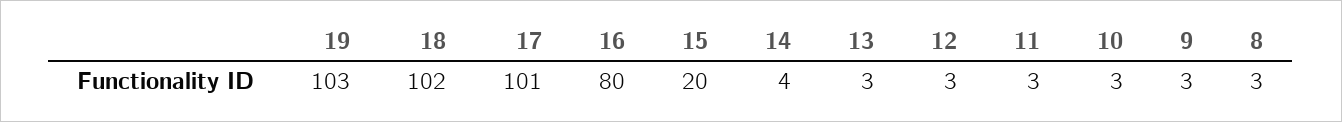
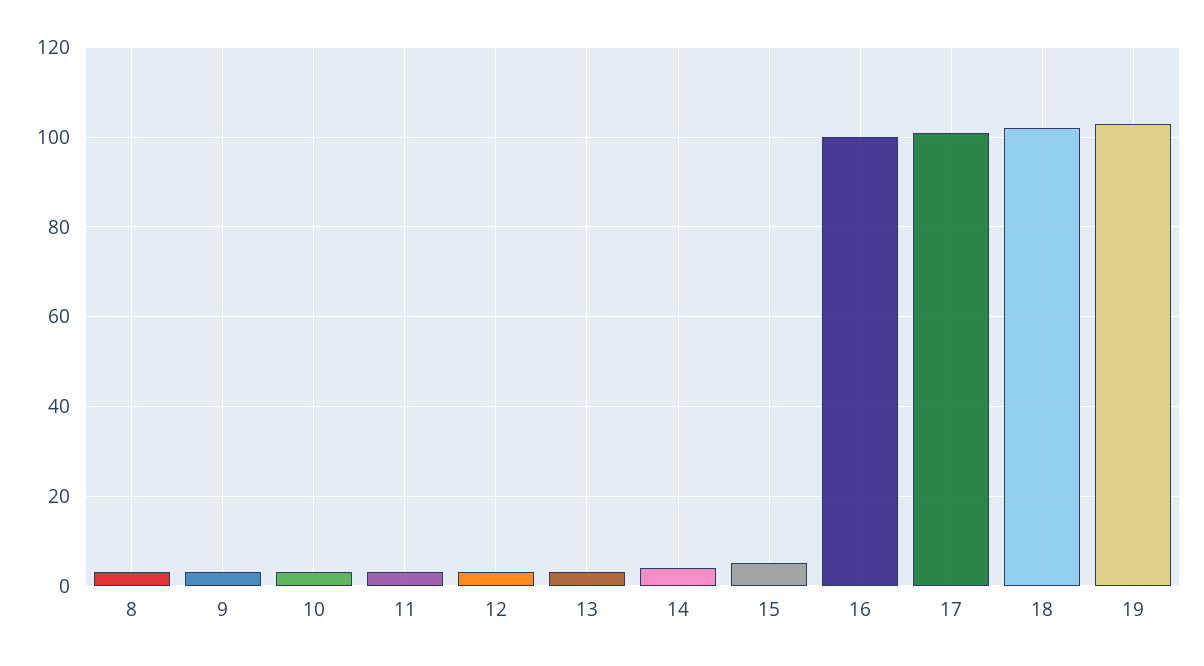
16: 80 -> 100
15: 20 -> 5

